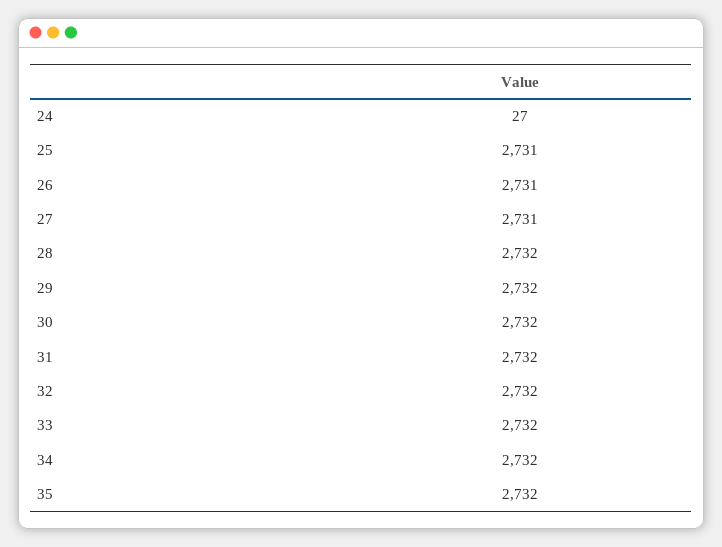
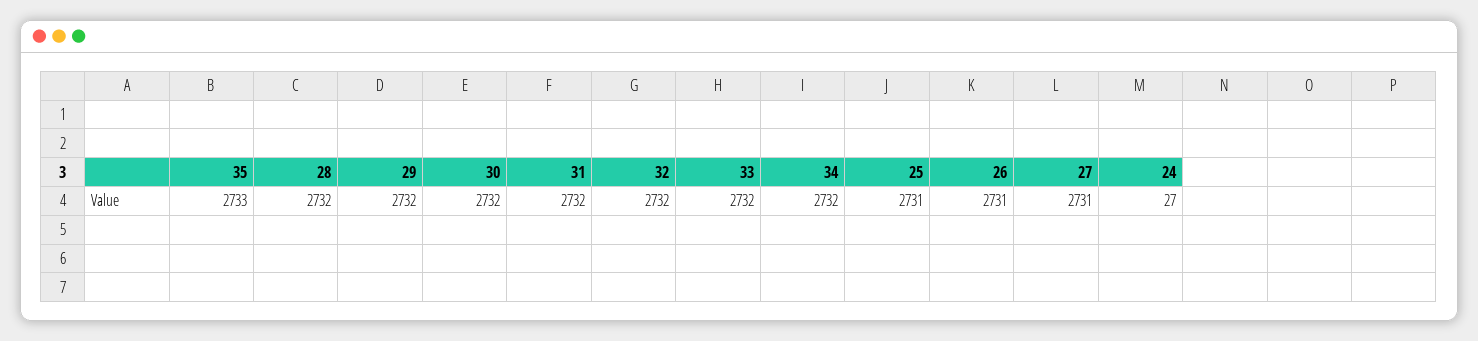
35: 2732 -> 2733

